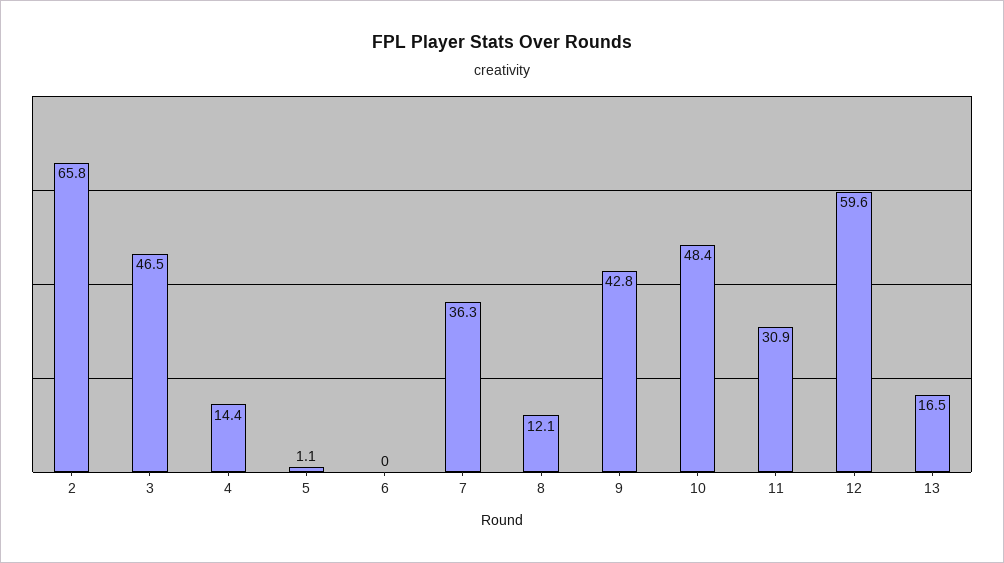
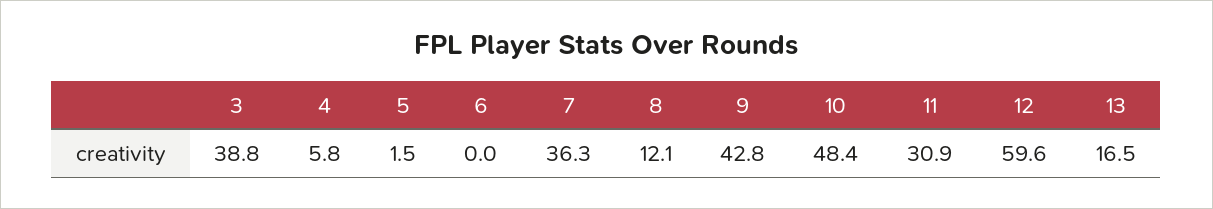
2: 65.8 -> none
3: 46.5 -> 38.8
4: 14.4 -> 5.8
5: 1.1 -> 1.5

